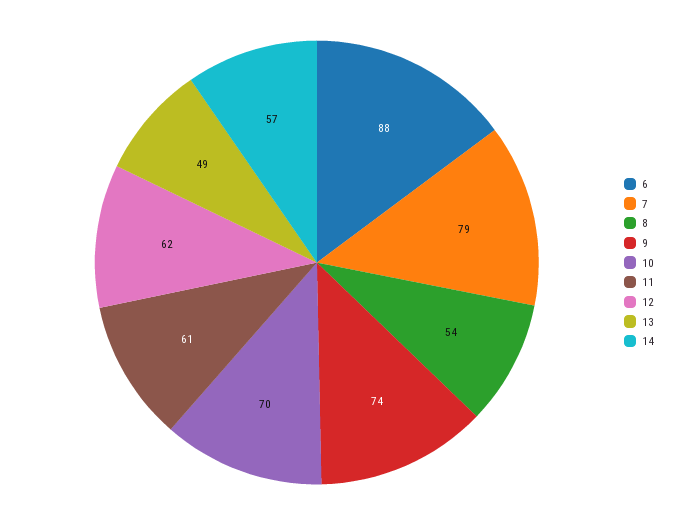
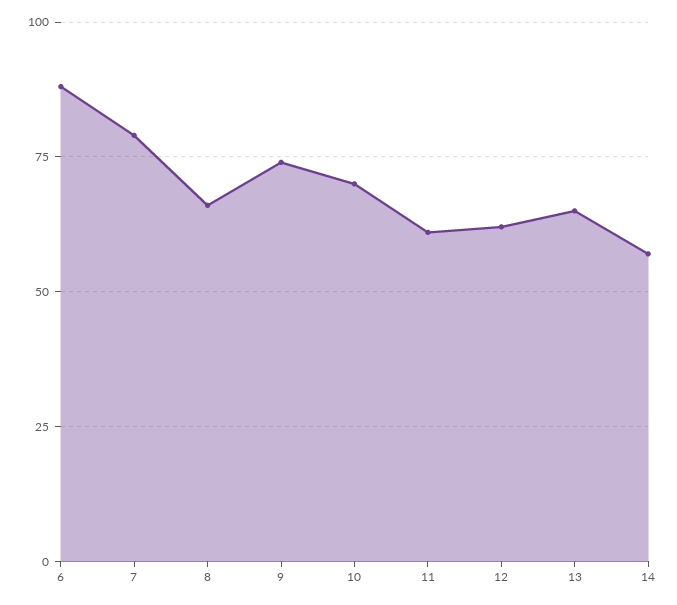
8: 54 -> 65
13: 49 -> 65

